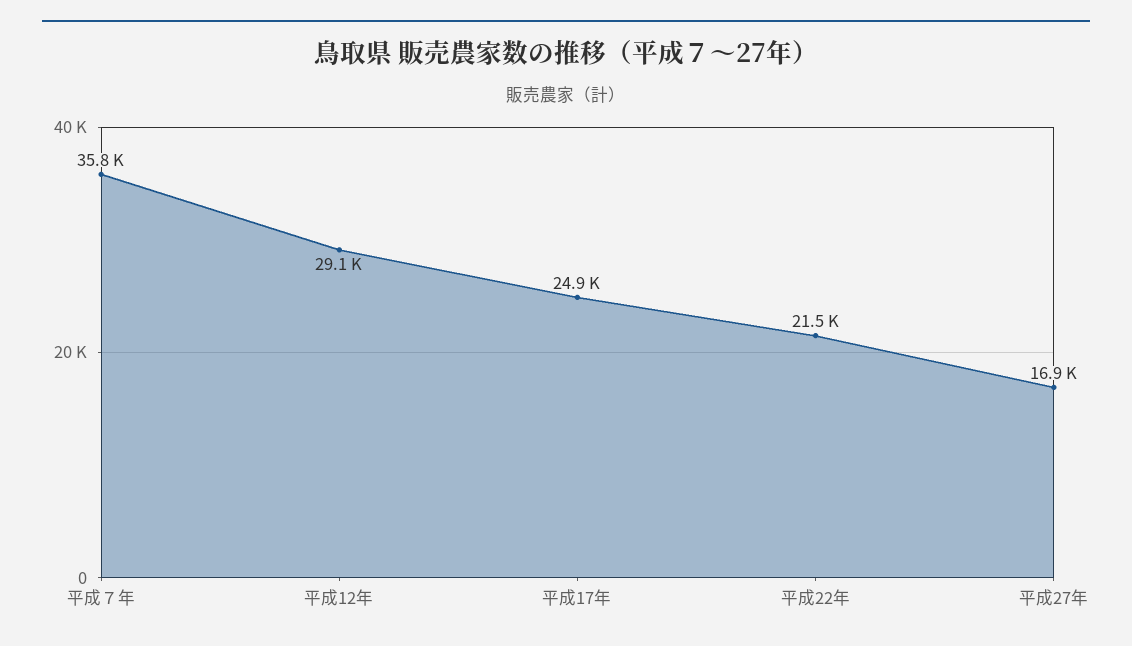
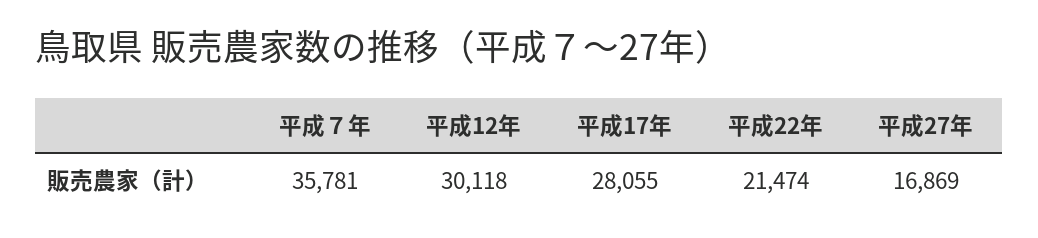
平成12年: 29100 -> 30118
平成17年: 24900 -> 28055

